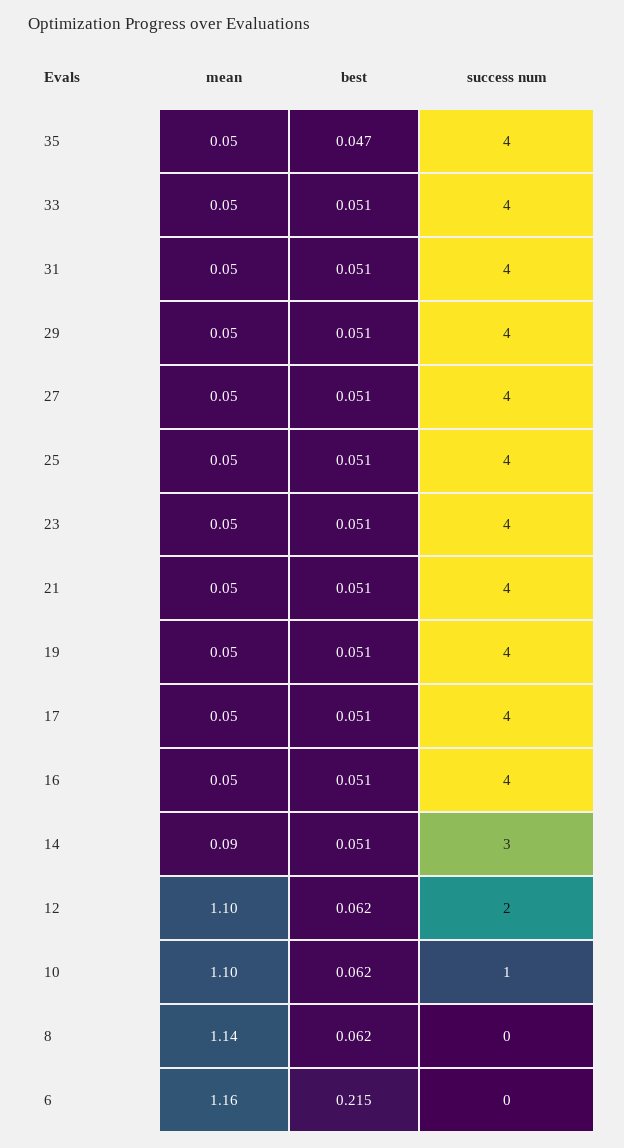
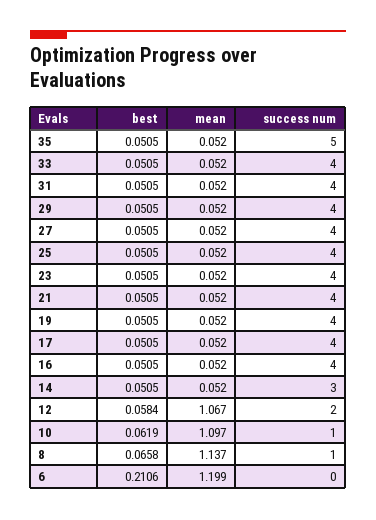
best, 35: 0.047 -> 0.0505
success num, 35: 4 -> 5
mean, 14: 0.09 -> 0.052
mean, 12: 1.1 -> 1.067
best, 12: 0.062 -> 0.0584
best, 8: 0.062 -> 0.0658
success num, 8: 0 -> 1
mean, 6: 1.16 -> 1.199
best, 6: 0.215 -> 0.2106

